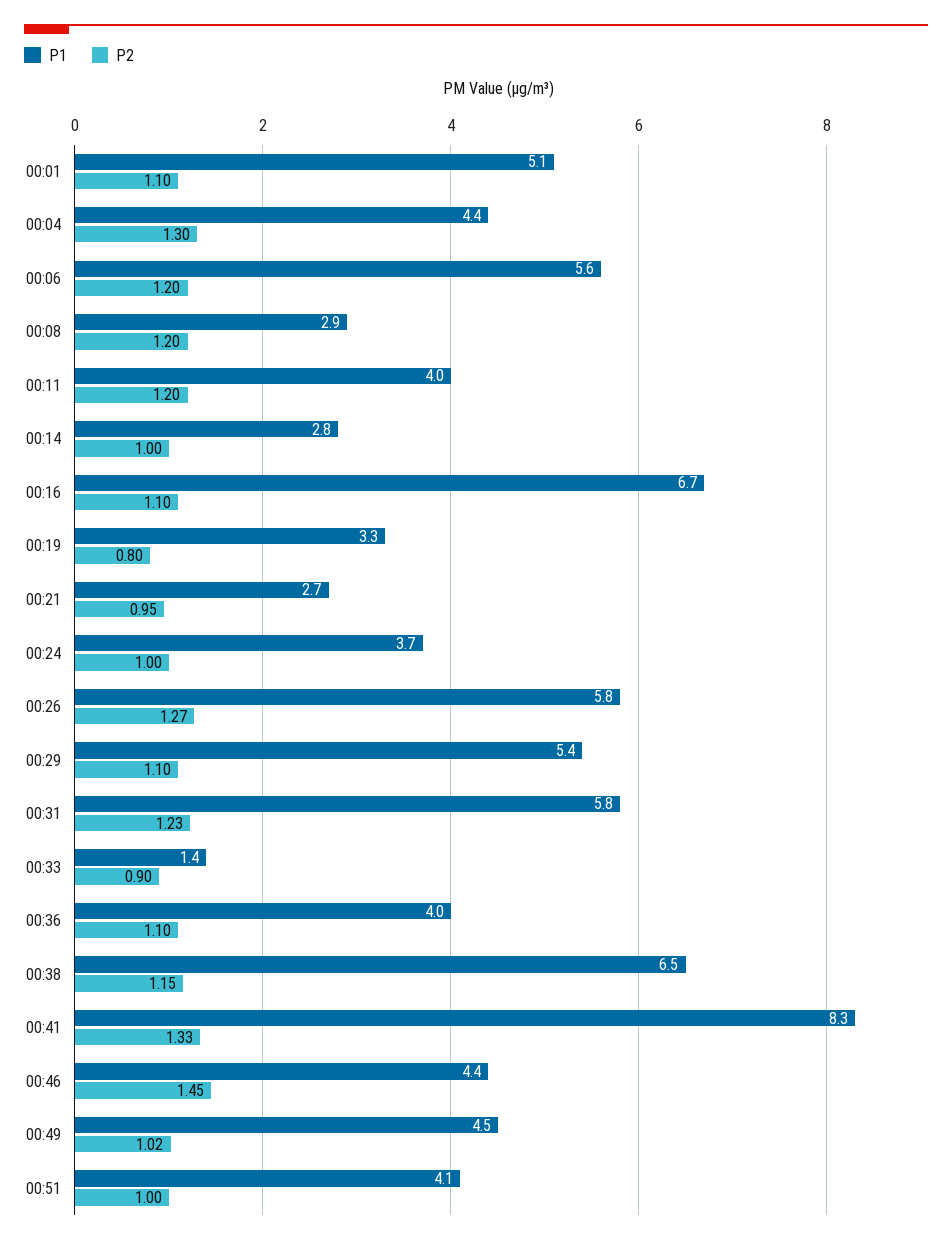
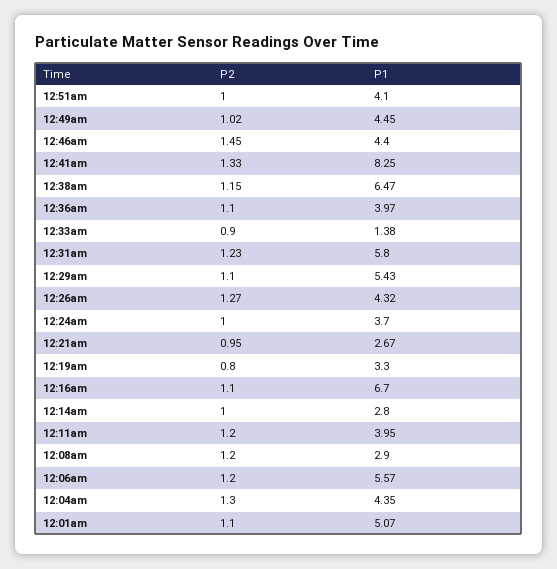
P1, 00:26: 5.8 -> 4.32

